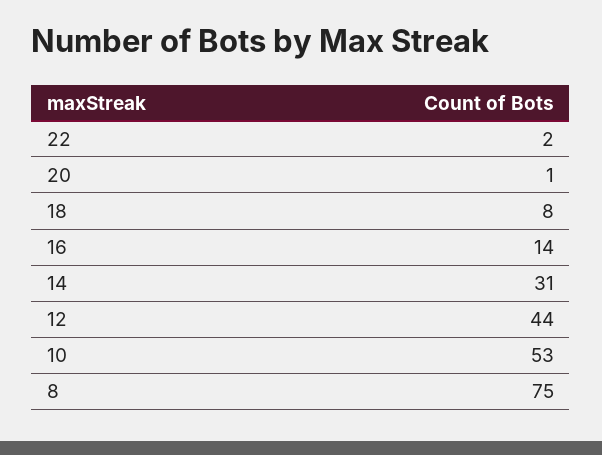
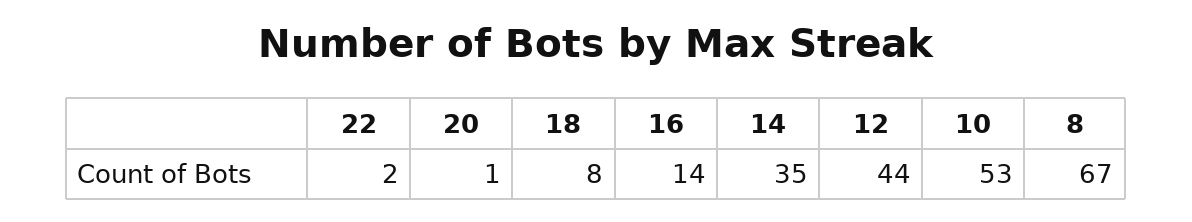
14: 31 -> 35
8: 75 -> 67

